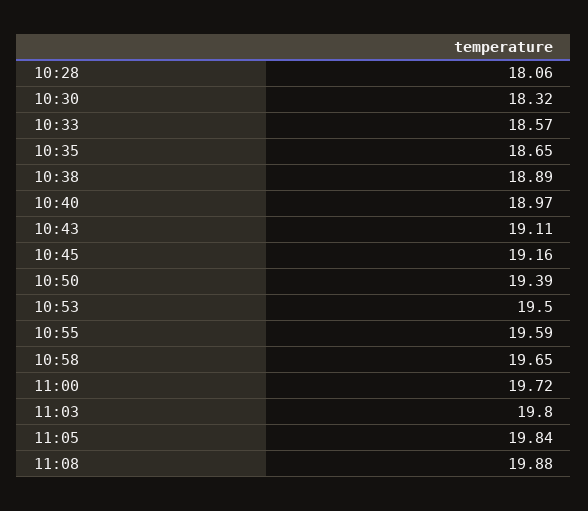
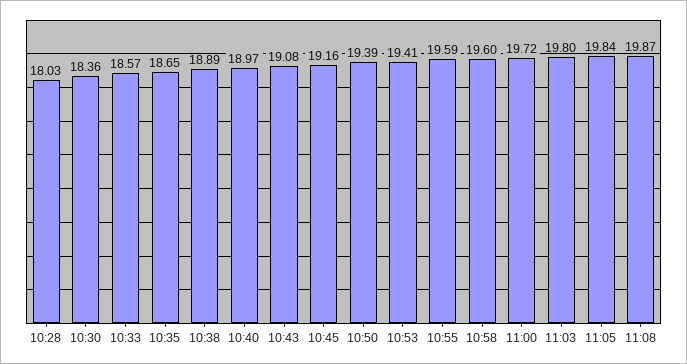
10:28: 18.06 -> 18.03
10:30: 18.32 -> 18.36
10:43: 19.11 -> 19.08
10:53: 19.5 -> 19.41
10:58: 19.65 -> 19.6
11:08: 19.88 -> 19.87

